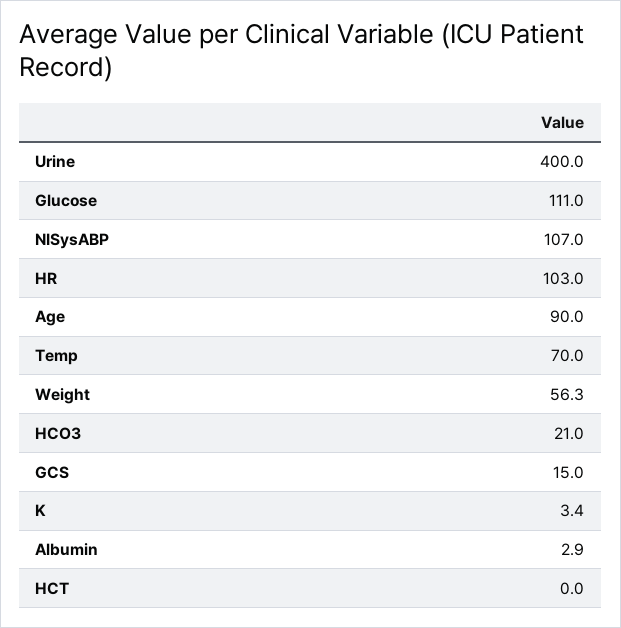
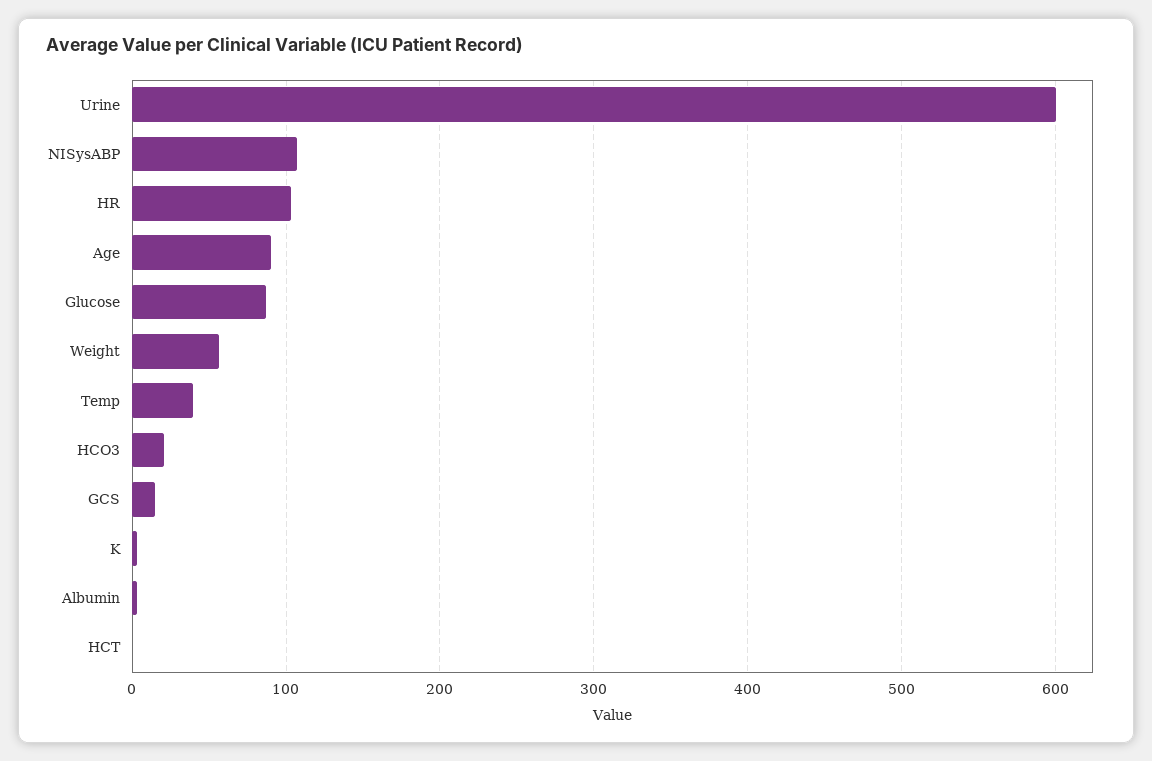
Urine: 400 -> 600
Glucose: 111 -> 90
Temp: 70 -> 40

